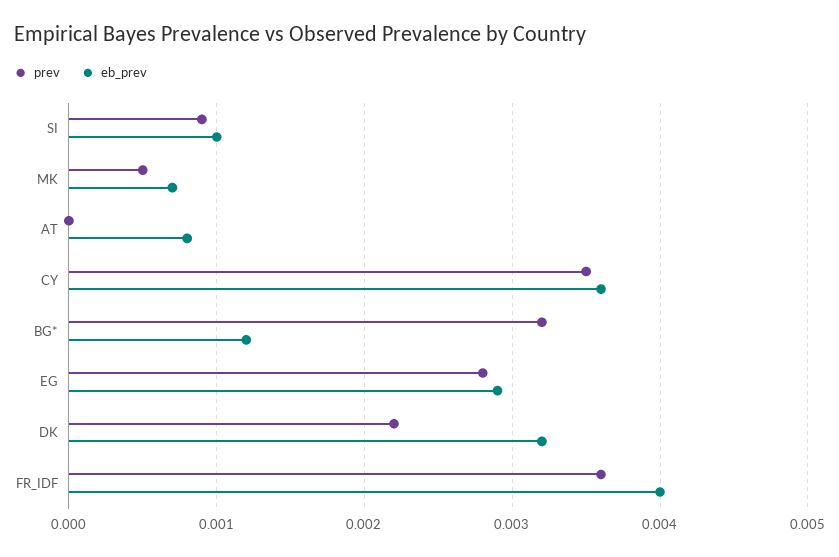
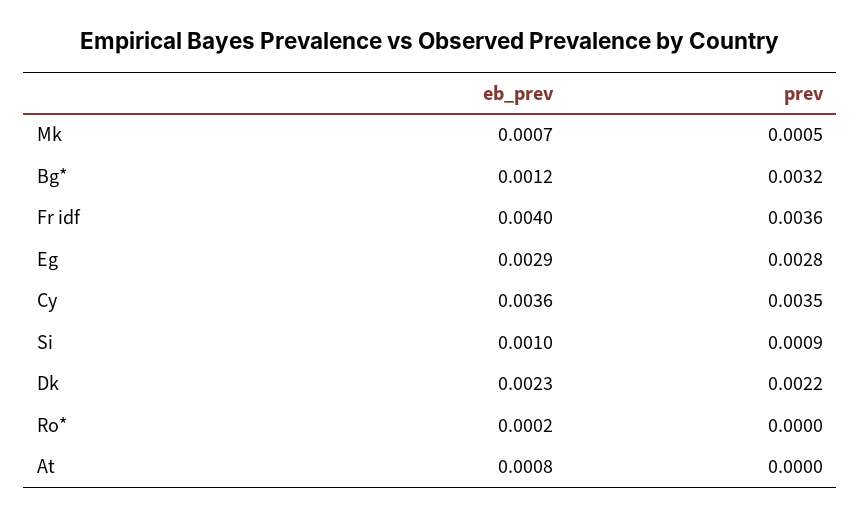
eb_prev, DK: 0.0032 -> 0.0023
eb_prev, Ro*: none -> 0.0002
prev, Ro*: none -> 0

